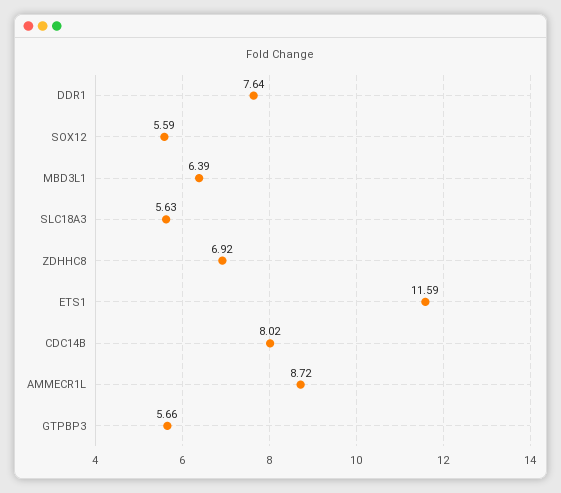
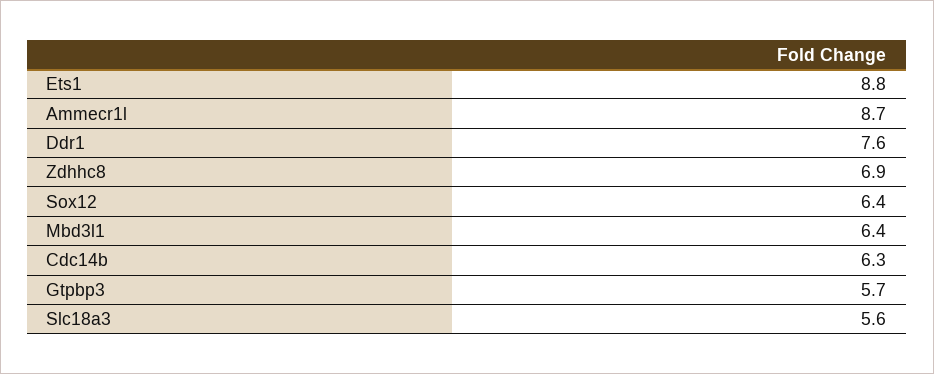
SOX12: 5.59 -> 6.4
ETS1: 11.59 -> 8.8
CDC14B: 8.02 -> 6.3

